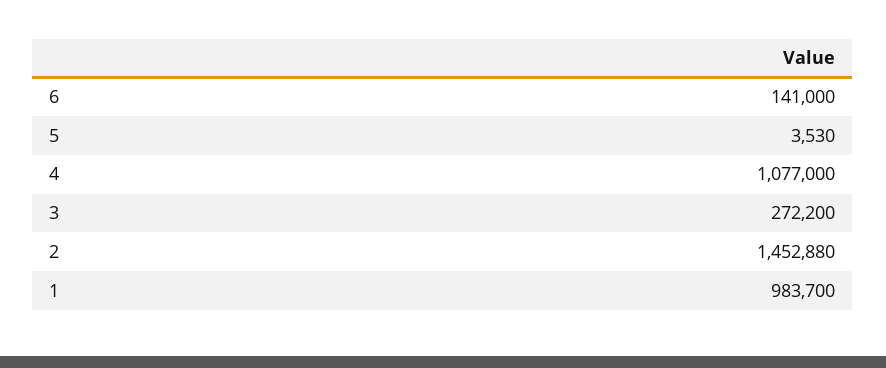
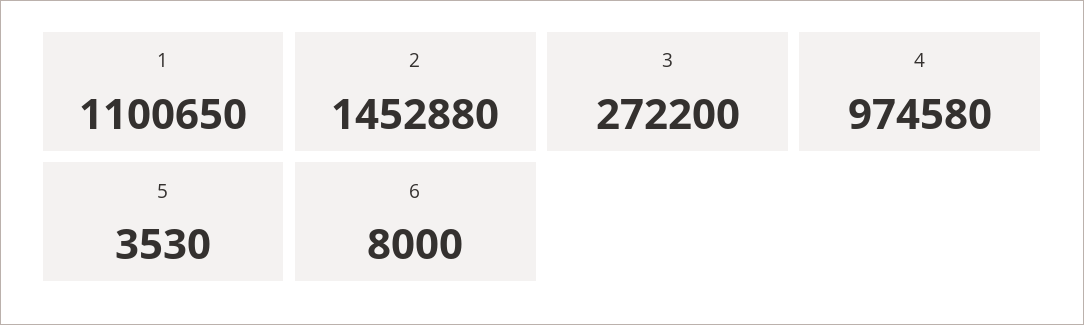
6: 141000 -> 8000
4: 1077000 -> 974580
1: 983700 -> 1100650

